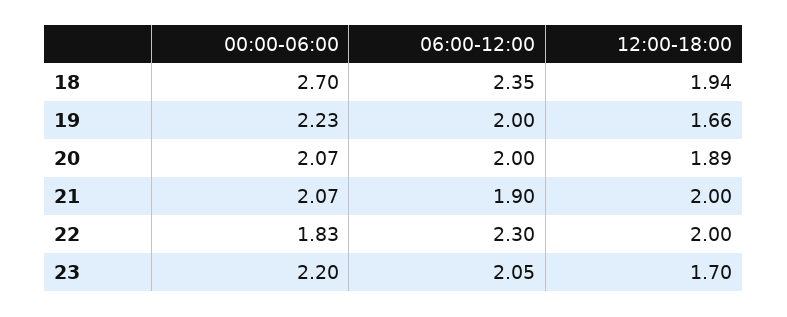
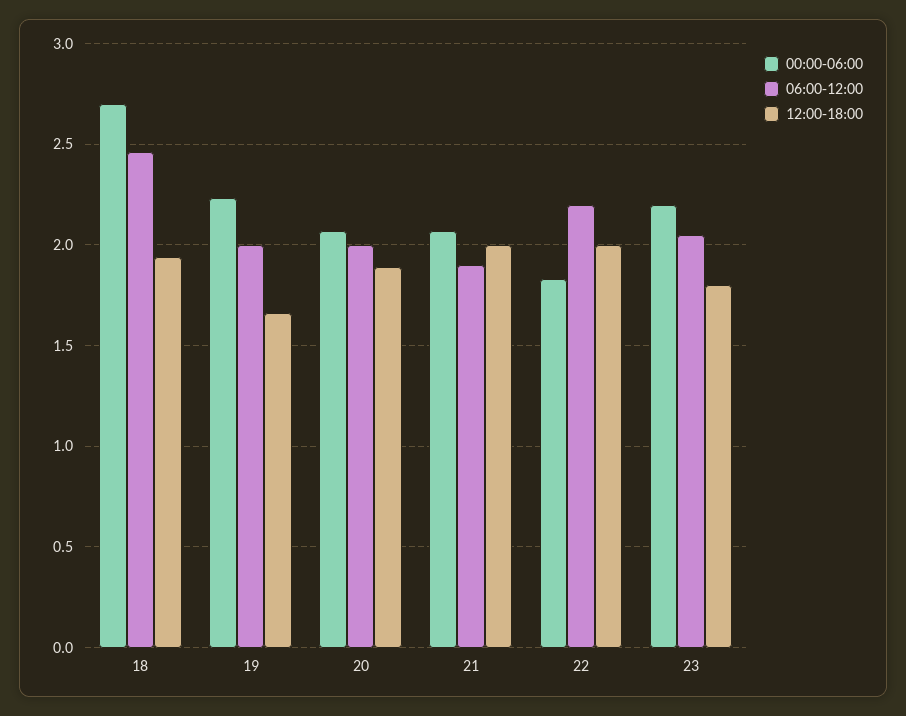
06:00-12:00, 18: 2.35 -> 2.45
06:00-12:00, 22: 2.3 -> 2.2
12:00-18:00, 23: 1.7 -> 1.8

